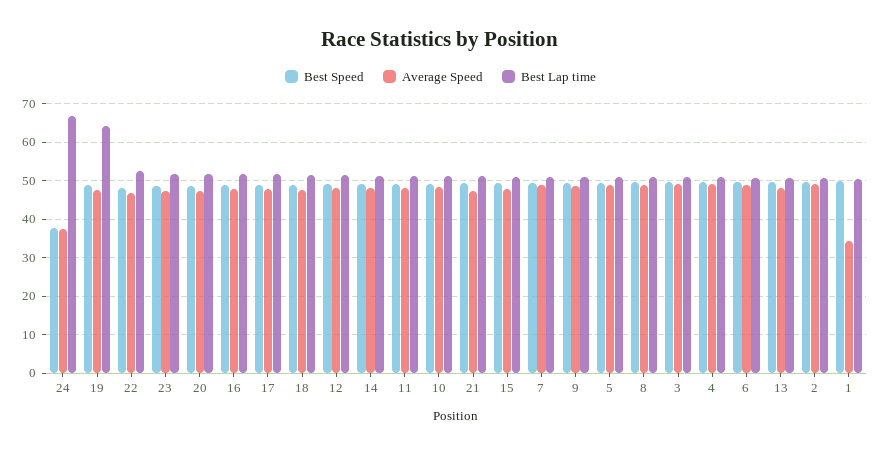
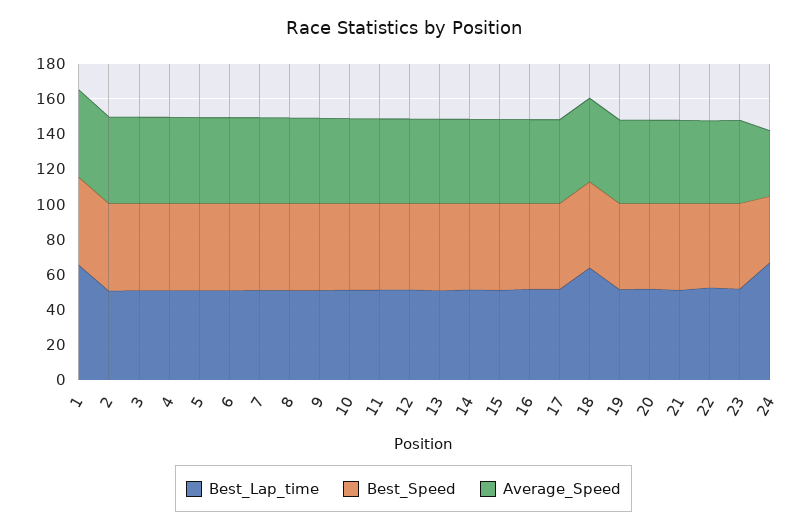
Best Lap time, 19: 64 -> 50
Best Lap time, 18: 52 -> 65
Average Speed, 1: 34 -> 50
Best Lap time, 1: 50 -> 65

